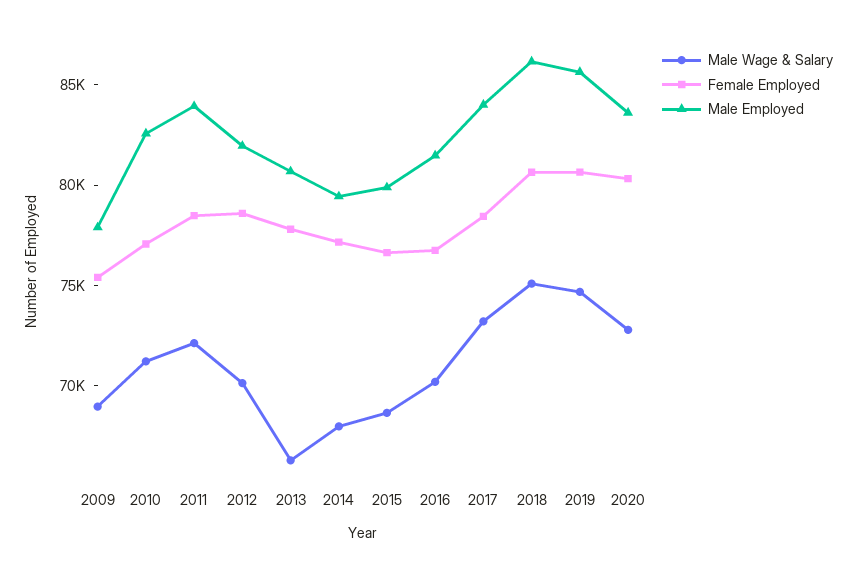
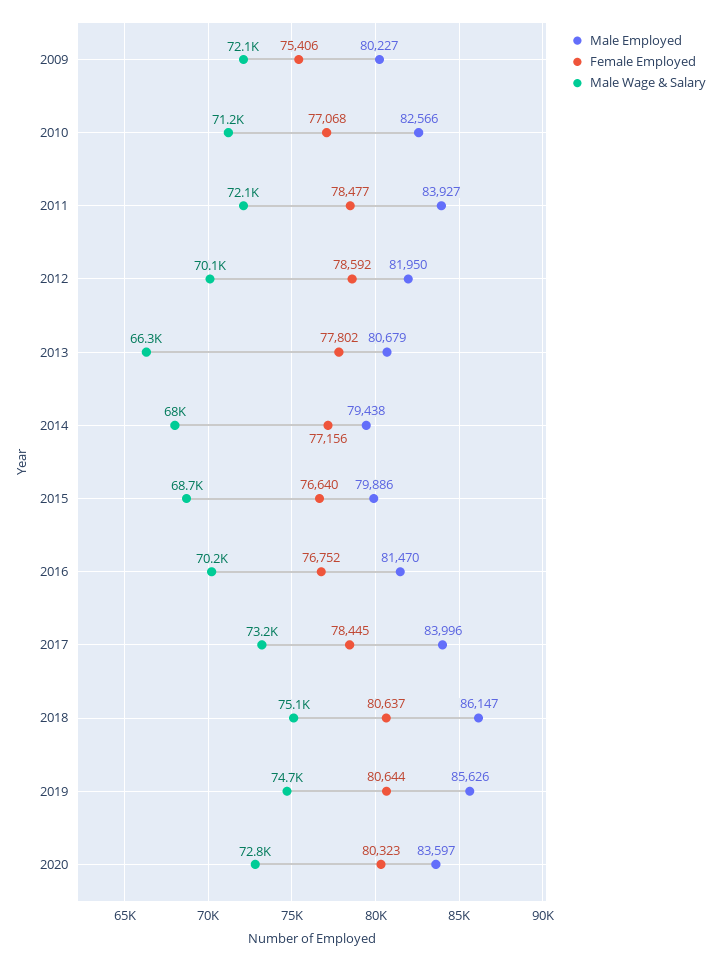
Male Wage & Salary, 2009: 69000 -> 72100
Male Employed, 2009: 78000 -> 80227

